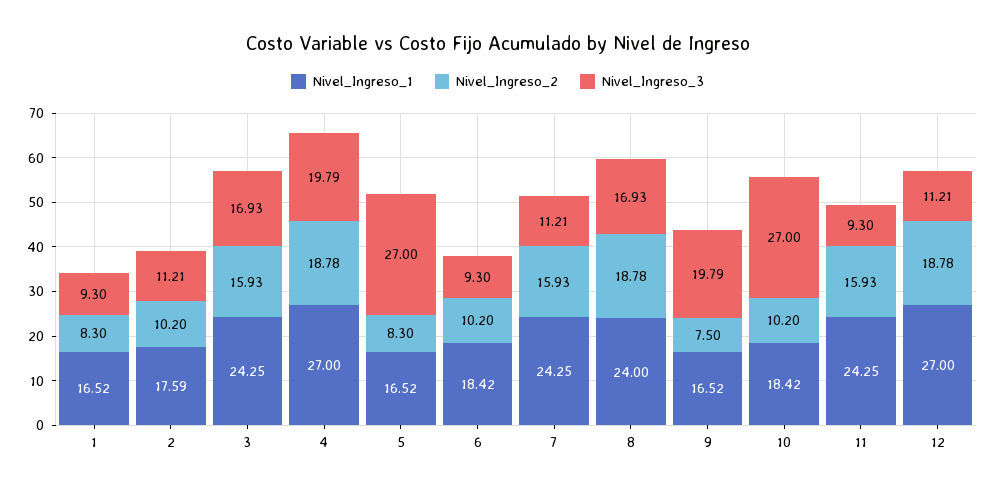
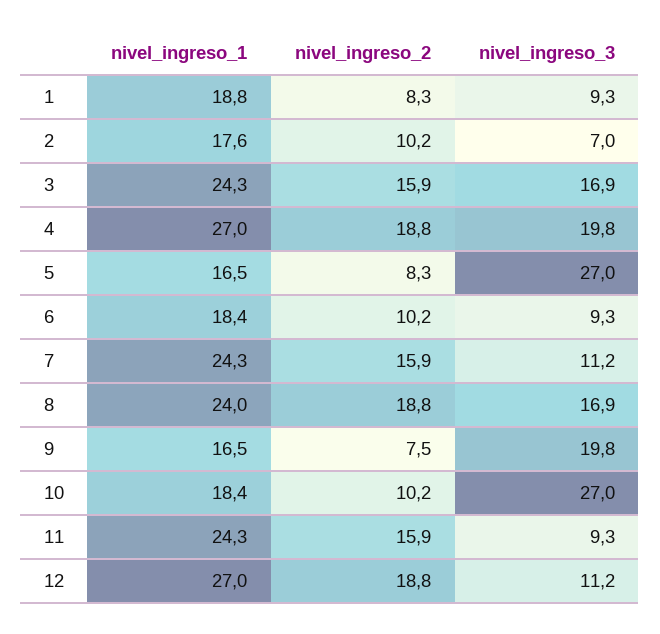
Nivel_Ingreso_1, 1: 16.52 -> 18.8
Nivel_Ingreso_3, 2: 11.21 -> 7

